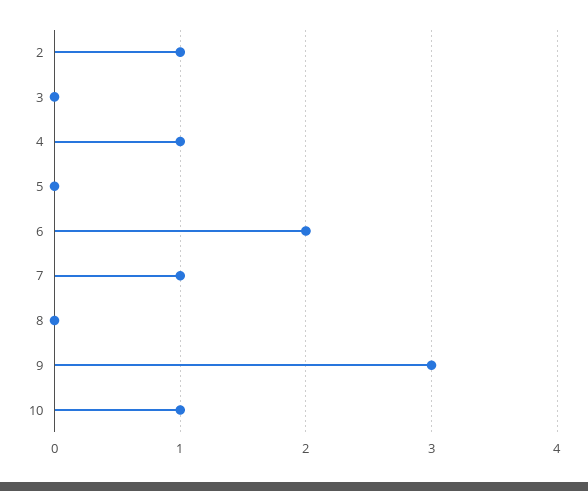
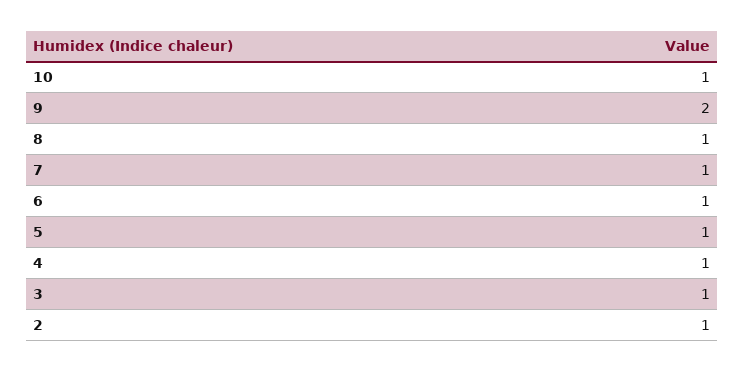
3: 0 -> 1
5: 0 -> 1
6: 2 -> 1
8: 0 -> 1
9: 3 -> 2

